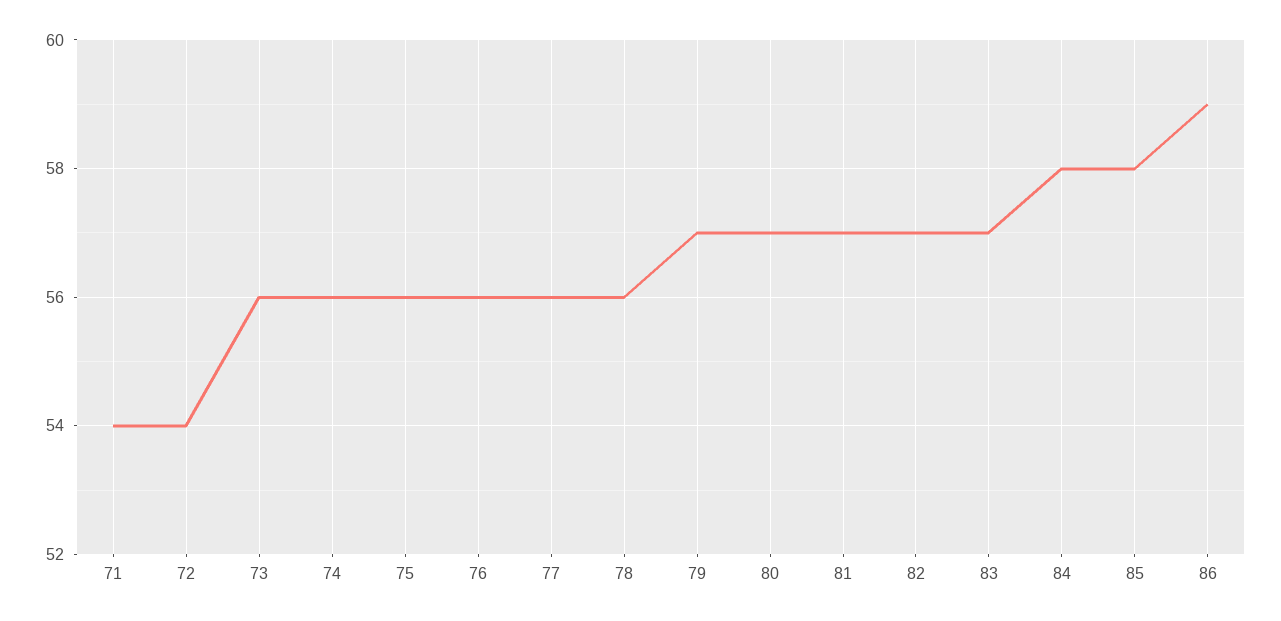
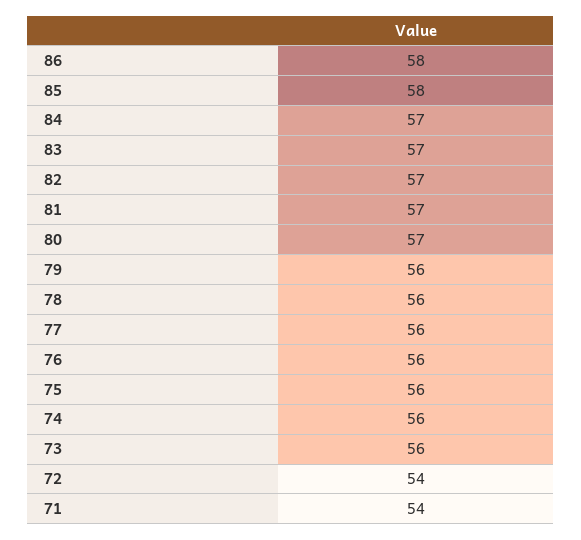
79: 57 -> 56
84: 58 -> 57
86: 59 -> 58

